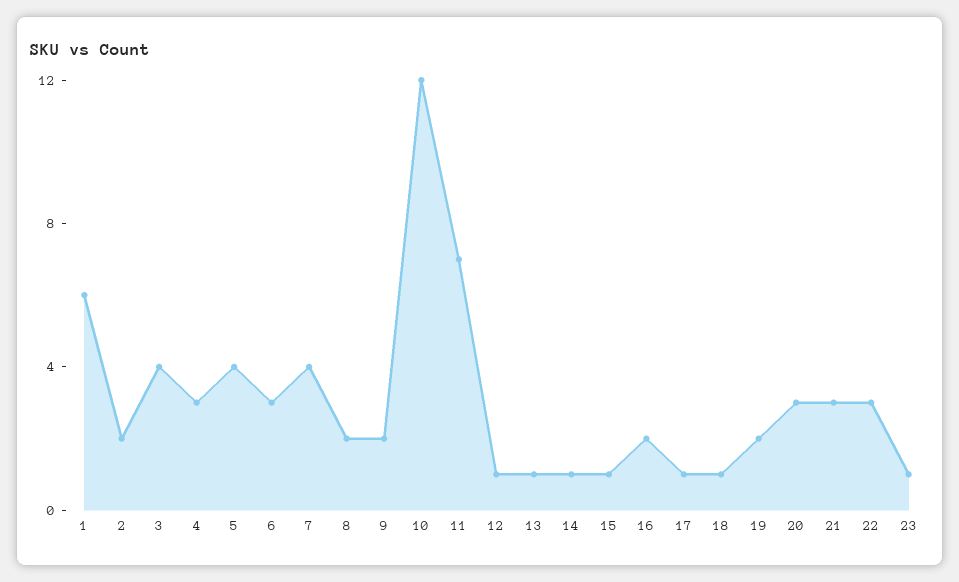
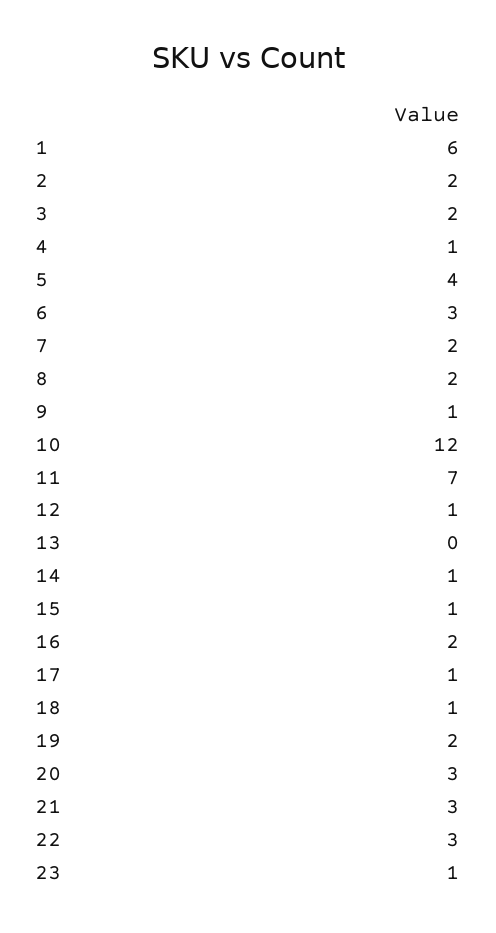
3: 4 -> 2
4: 3 -> 1
7: 4 -> 2
9: 2 -> 1
13: 1 -> 0

